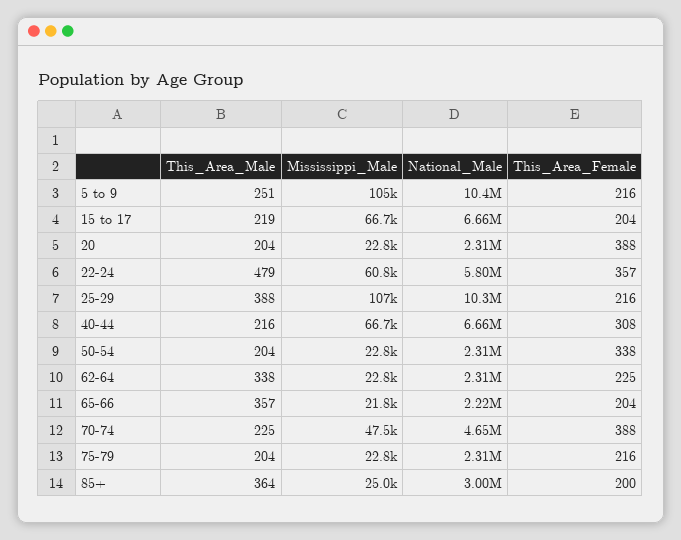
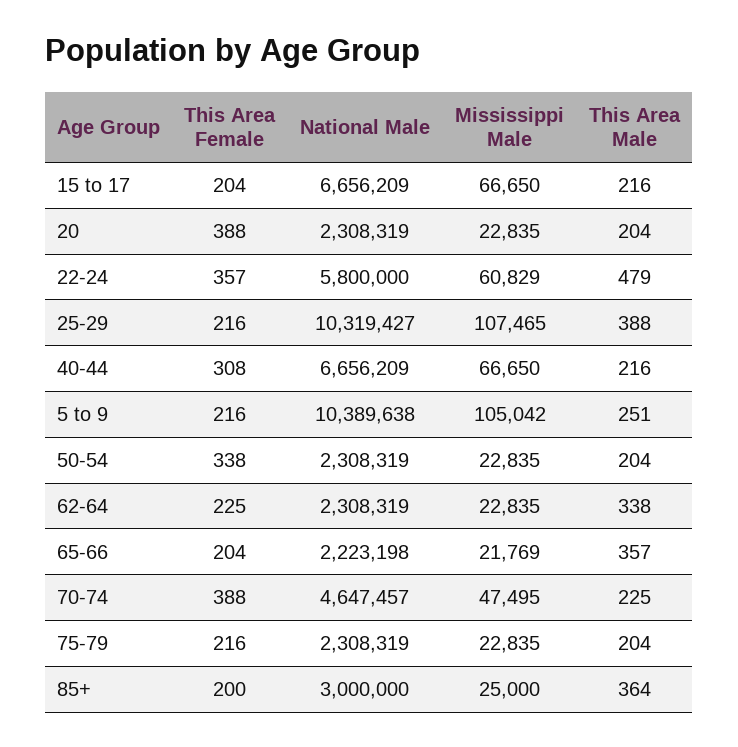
This_Area_Male, 15 to 17: 219 -> 216

